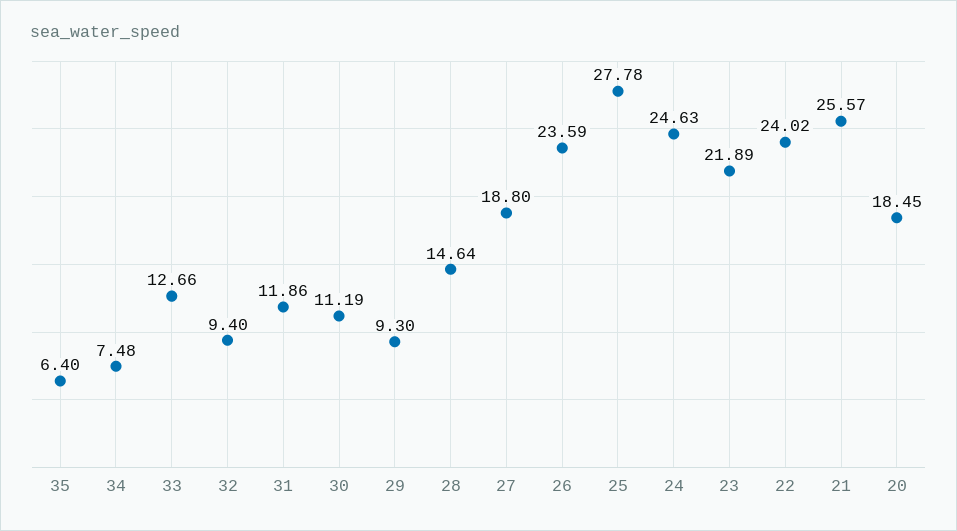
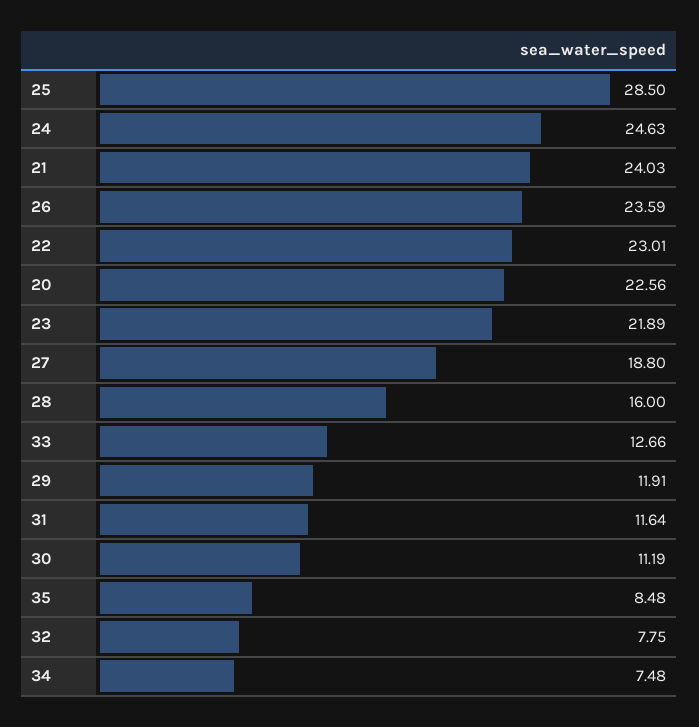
35: 6.4 -> 8.48
32: 9.4 -> 7.75
31: 11.86 -> 11.64
29: 9.3 -> 11.91
28: 14.64 -> 16
25: 27.78 -> 28.5
22: 24.02 -> 23.01
21: 25.57 -> 24.03
20: 18.45 -> 22.56

